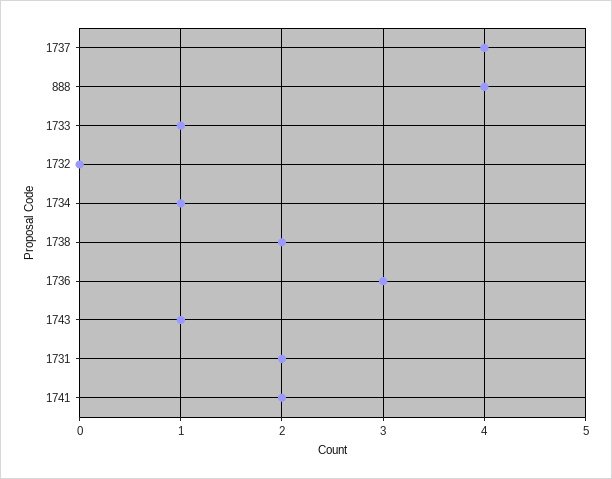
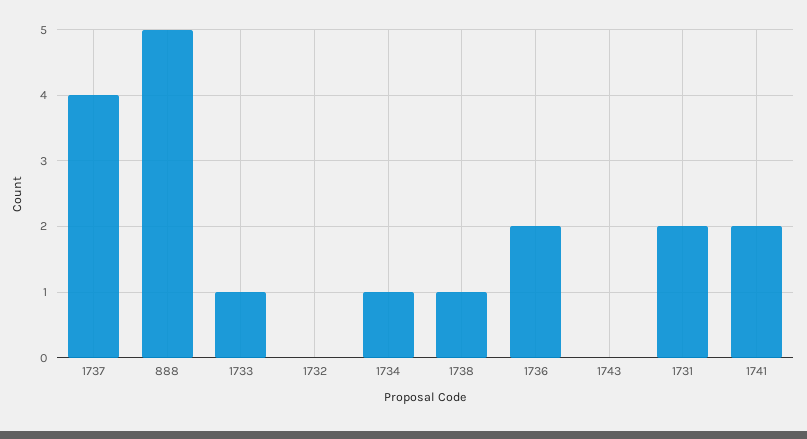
888: 4 -> 5
1738: 2 -> 1
1736: 3 -> 2
1743: 1 -> 0

